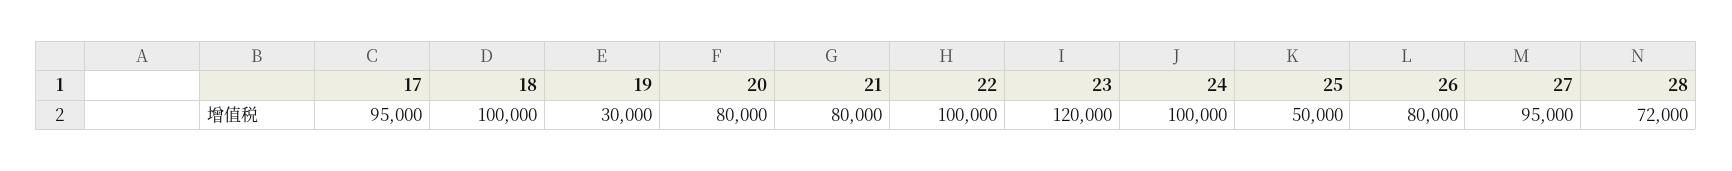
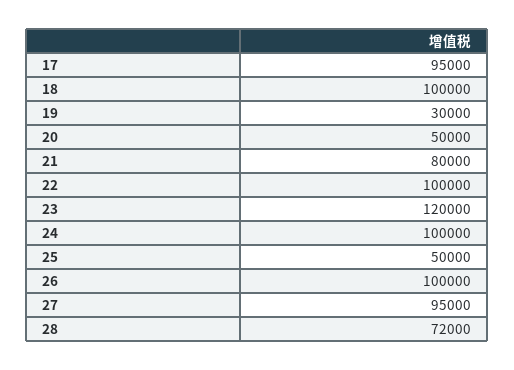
20: 80000 -> 50000
26: 80000 -> 100000

